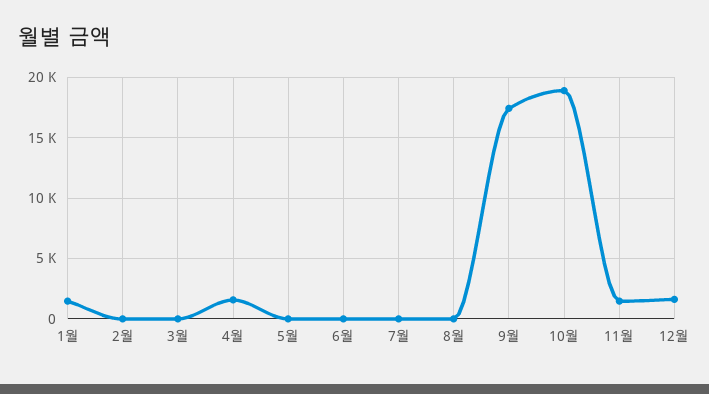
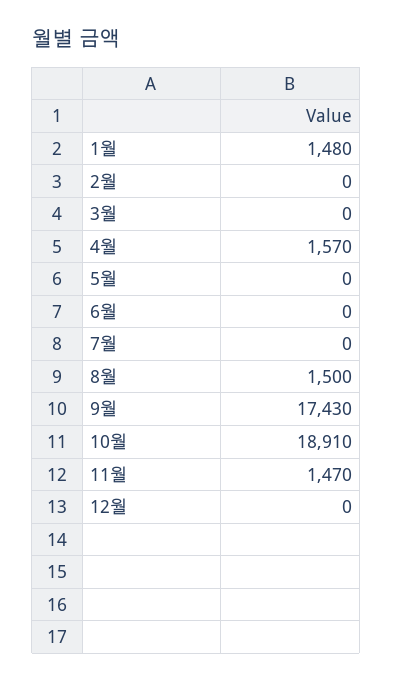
8월: 0 -> 1500
12월: 1500 -> 0

